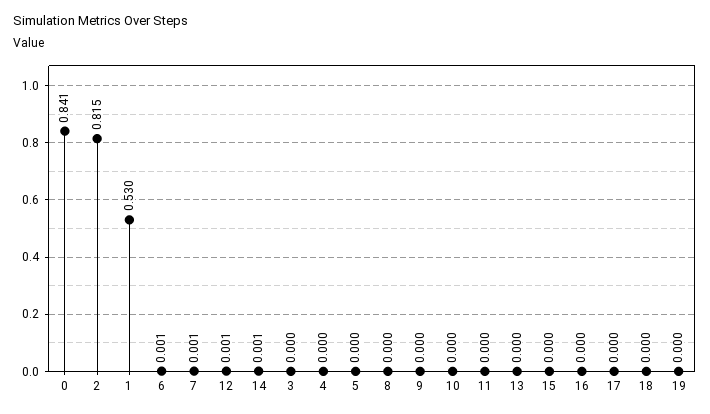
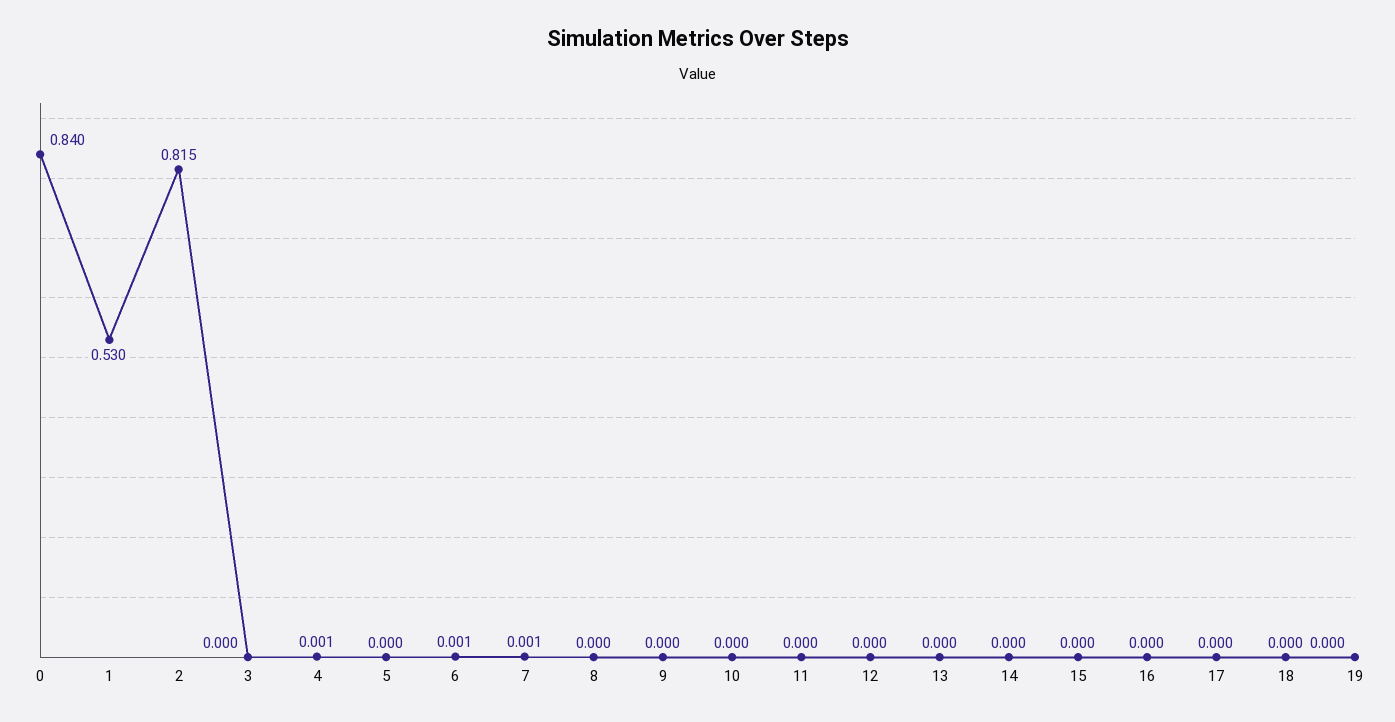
0: 0.841 -> 0.84
12: 0.001 -> 0
14: 0.001 -> 0
4: 0 -> 0.001

